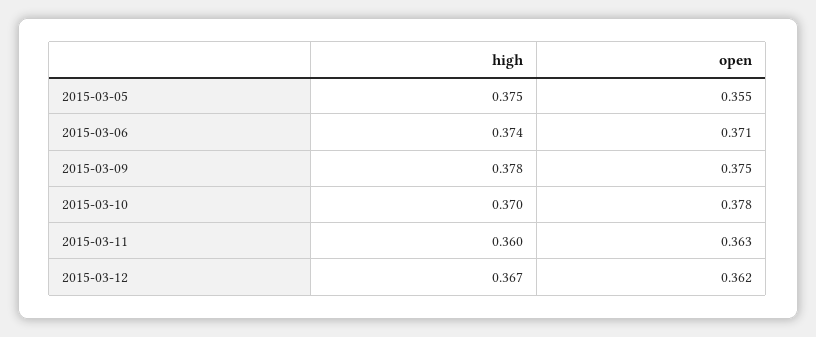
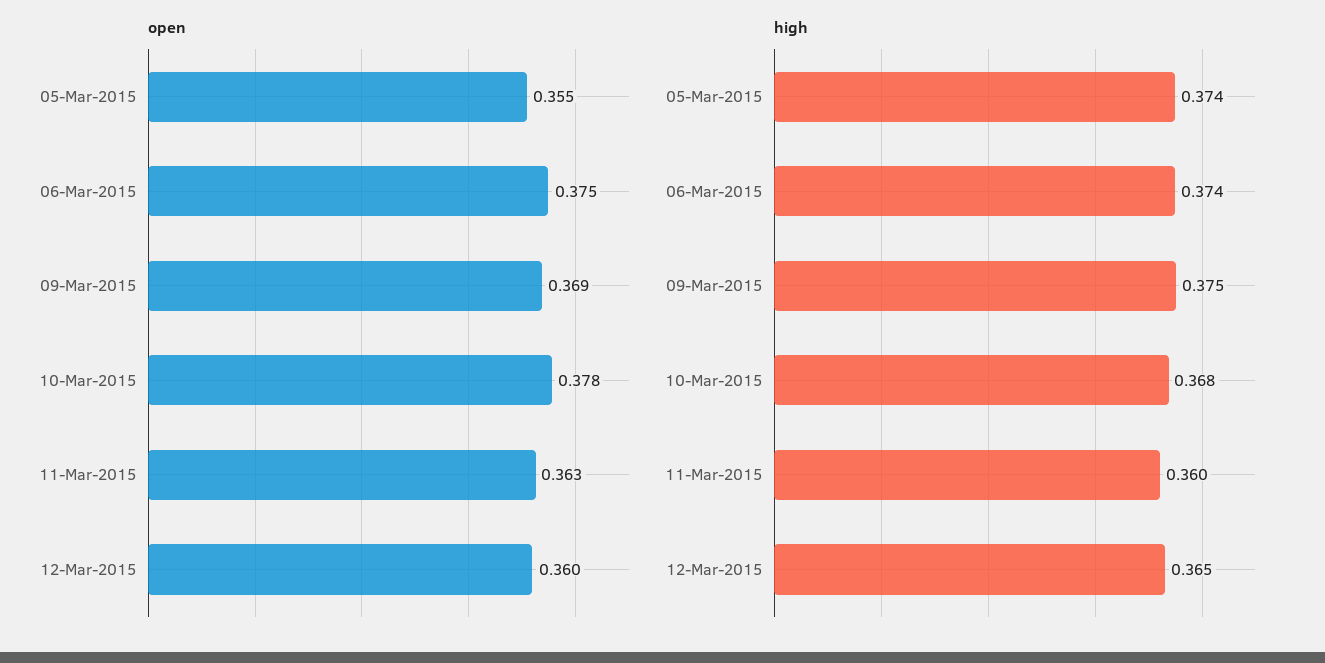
high, 2015-03-05: 0.375 -> 0.374
open, 2015-03-06: 0.371 -> 0.375
high, 2015-03-09: 0.378 -> 0.375
open, 2015-03-09: 0.375 -> 0.369
high, 2015-03-10: 0.37 -> 0.368
high, 2015-03-12: 0.367 -> 0.365
open, 2015-03-12: 0.362 -> 0.36

